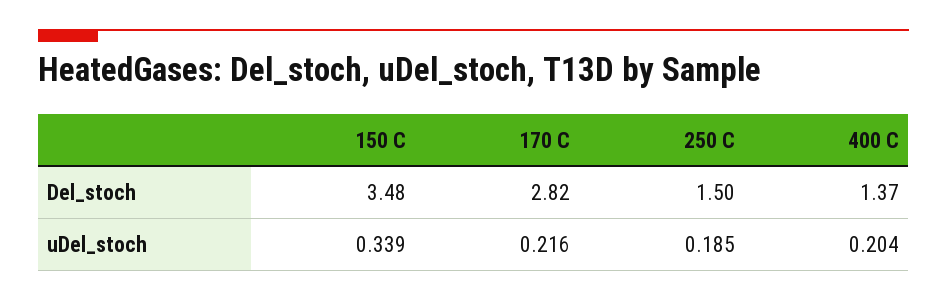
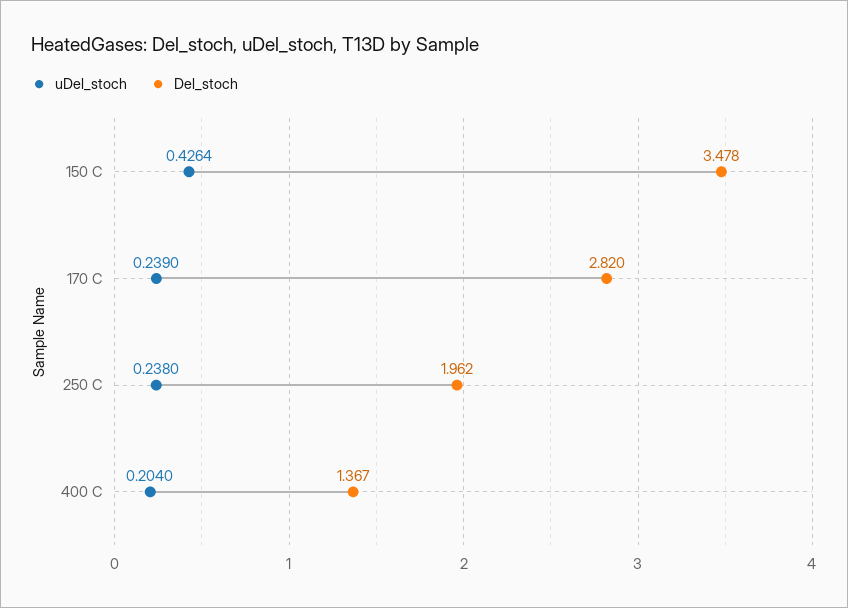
Del_stoch, 250 C: 1.5 -> 1.962
uDel_stoch, 150 C: 0.339 -> 0.4264
uDel_stoch, 170 C: 0.216 -> 0.239
uDel_stoch, 250 C: 0.185 -> 0.238

